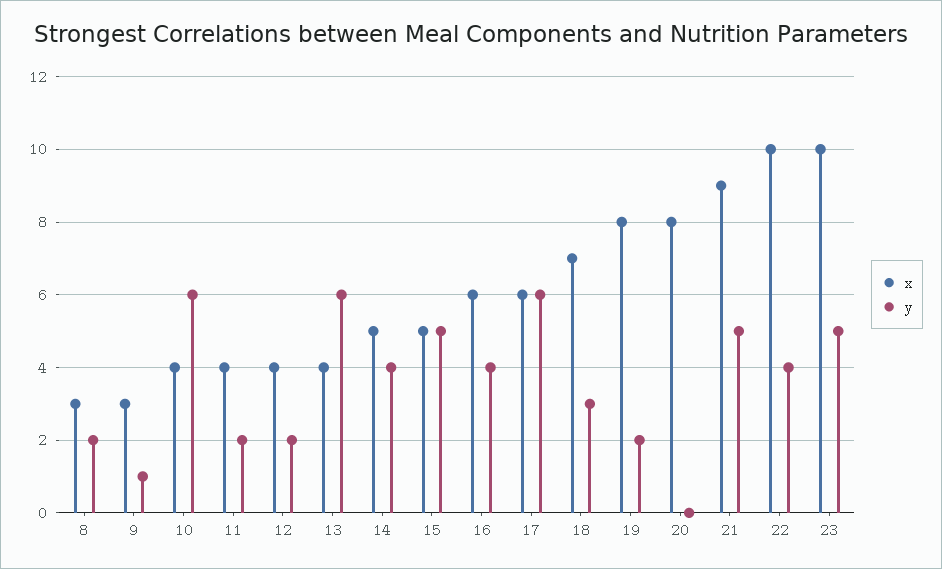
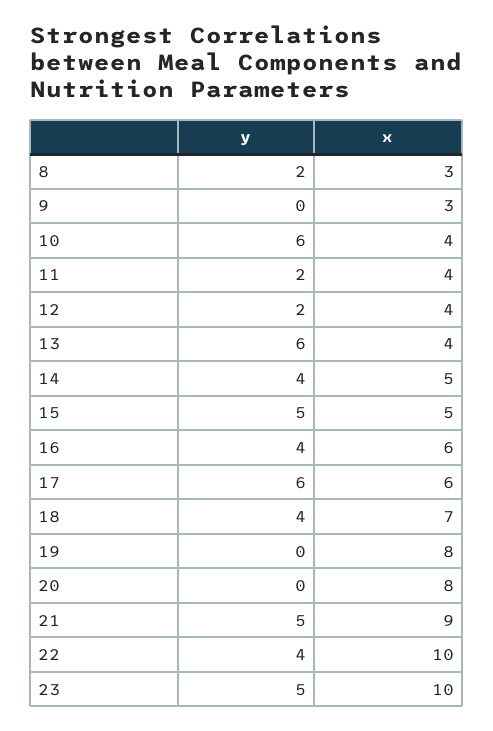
y, 9: 1 -> 0
y, 18: 3 -> 4
y, 19: 2 -> 0

